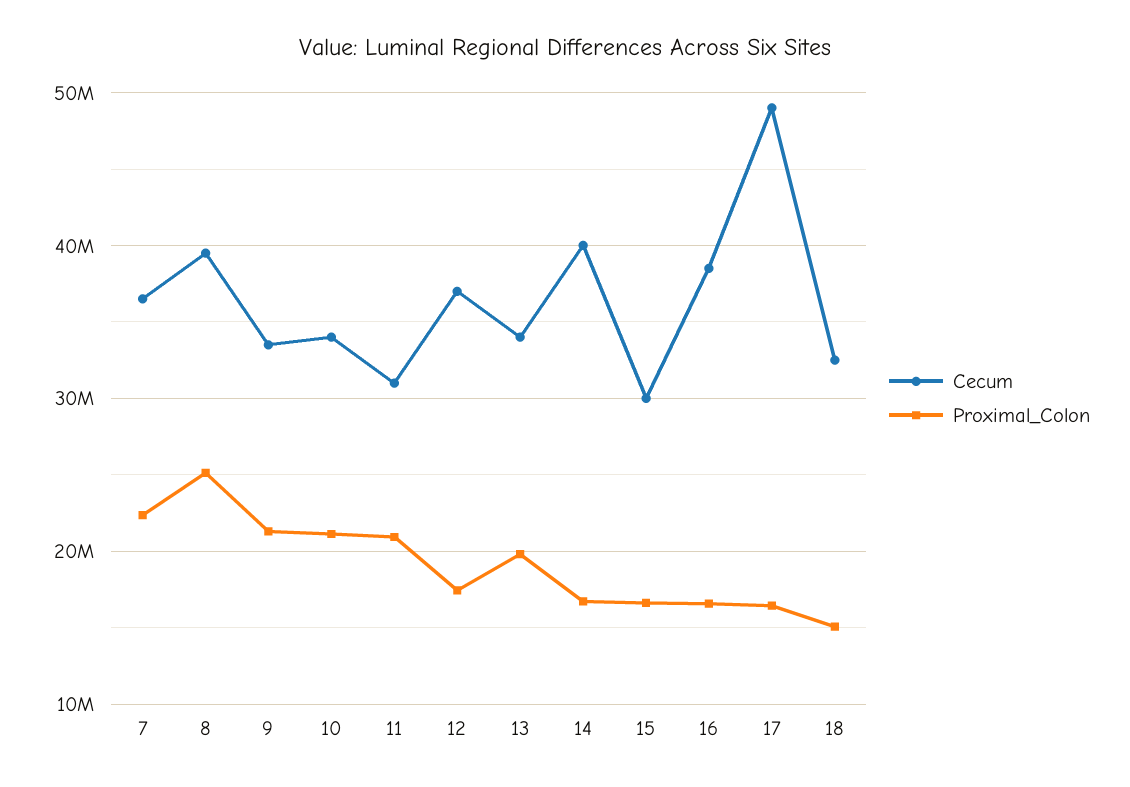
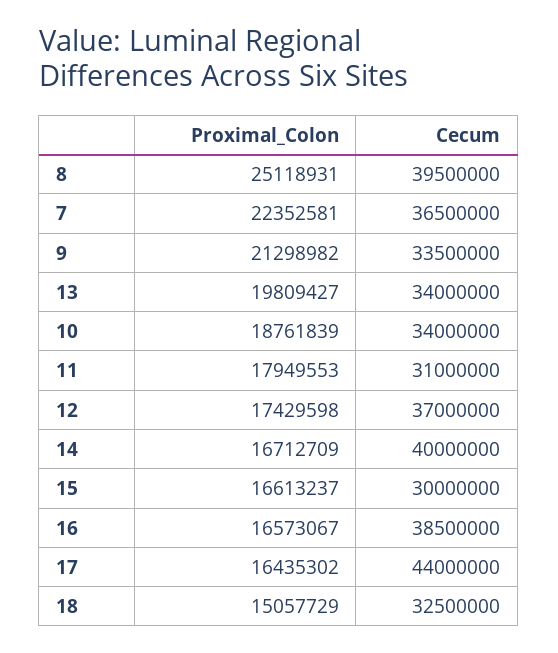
Proximal_Colon, 10: 21000000 -> 18761839
Proximal_Colon, 11: 21000000 -> 17949553
Cecum, 17: 49000000 -> 44000000

